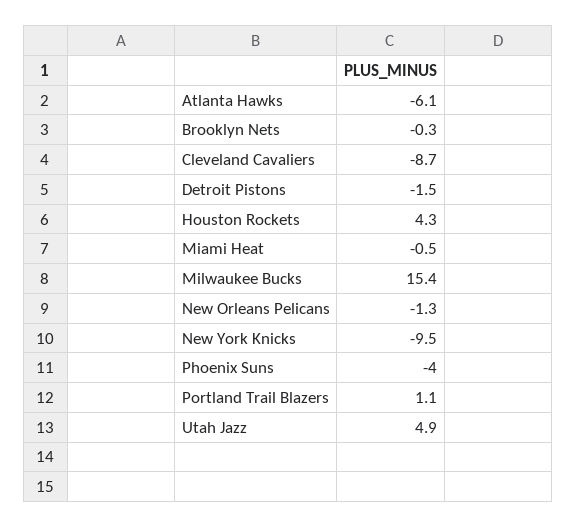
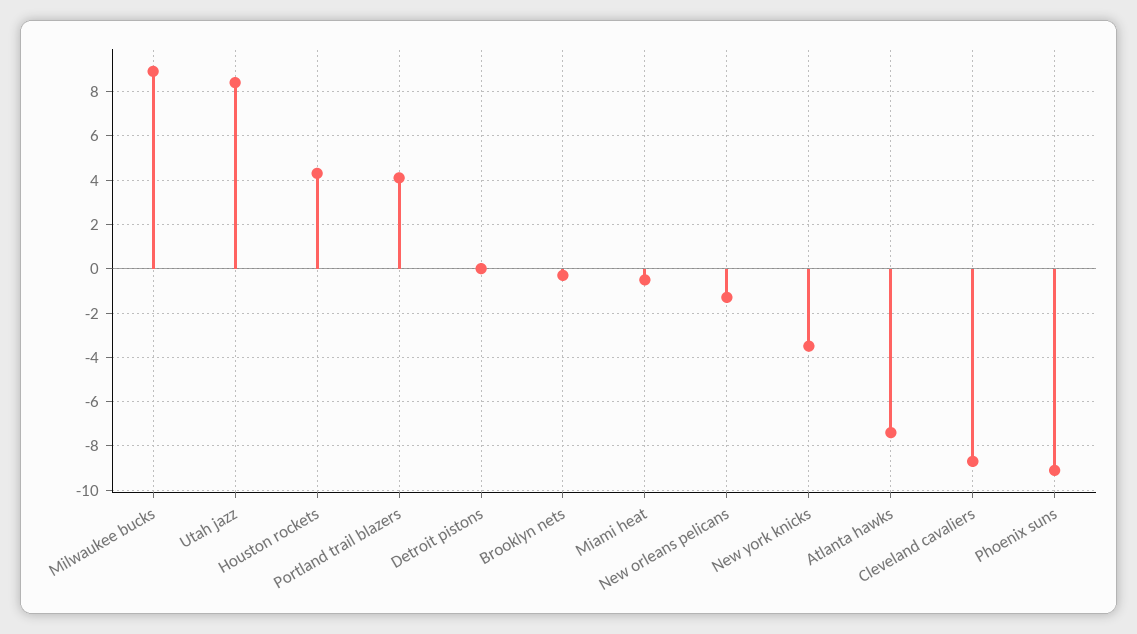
Atlanta Hawks: -6.1 -> -7.5
Detroit Pistons: -1.5 -> 0
Milwaukee Bucks: 15.4 -> 9
New York Knicks: -9.5 -> -3.5
Phoenix Suns: -4 -> -9
Portland Trail Blazers: 1.1 -> 4
Utah Jazz: 4.9 -> 8.5

